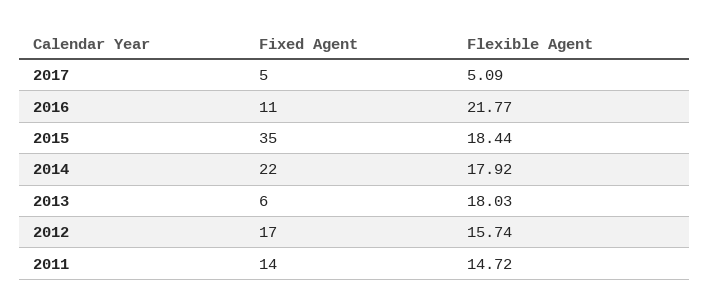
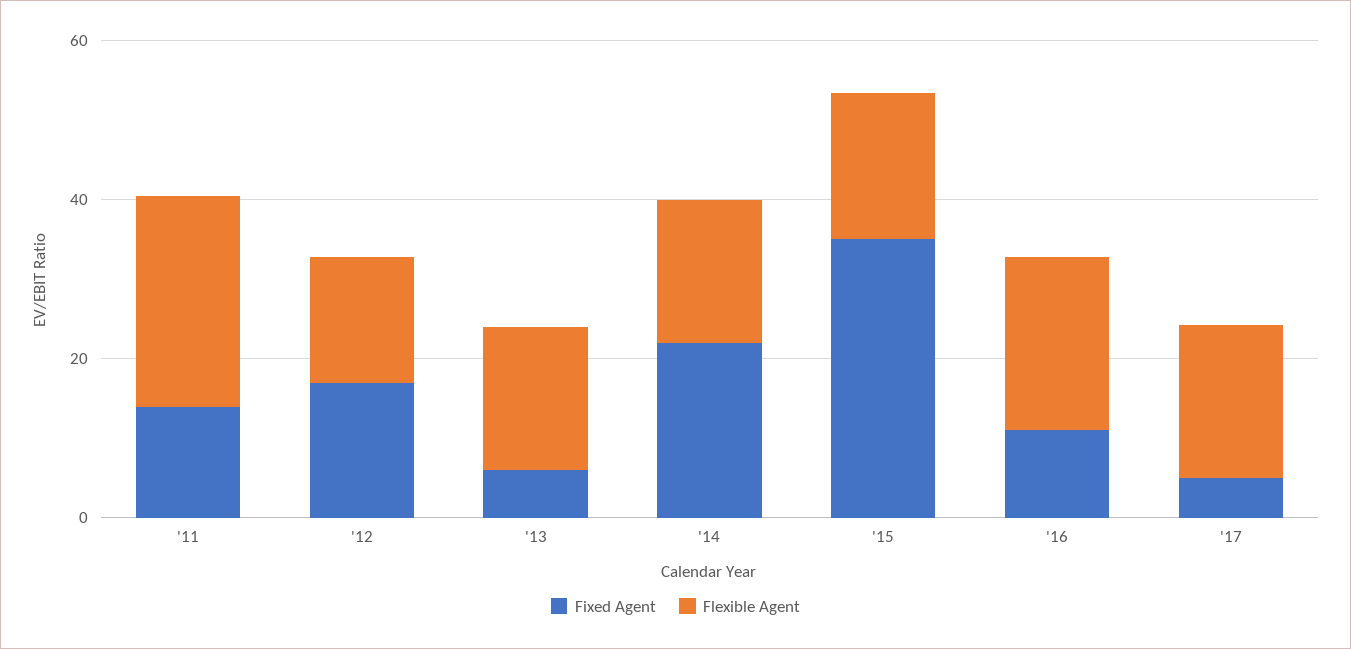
Flexible Agent, 2017: 5.09 -> 20
Flexible Agent, 2011: 14.72 -> 25

